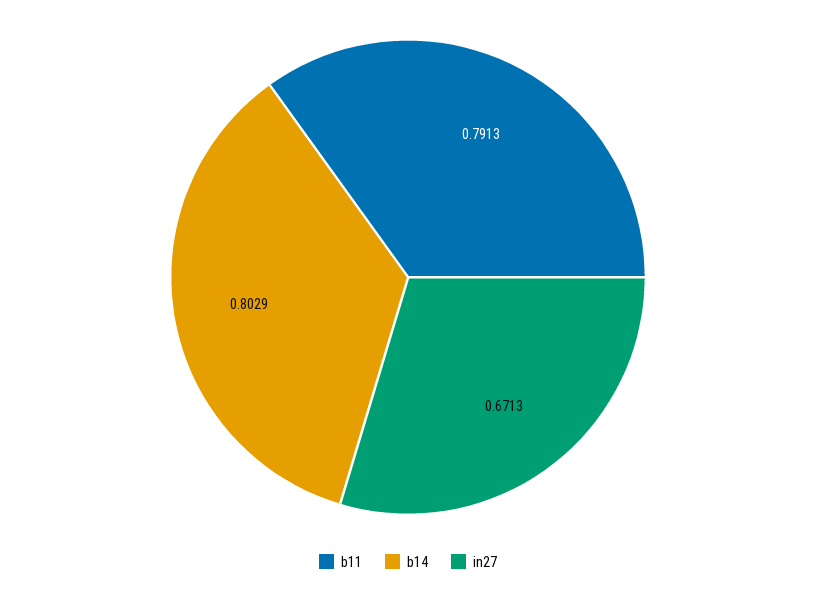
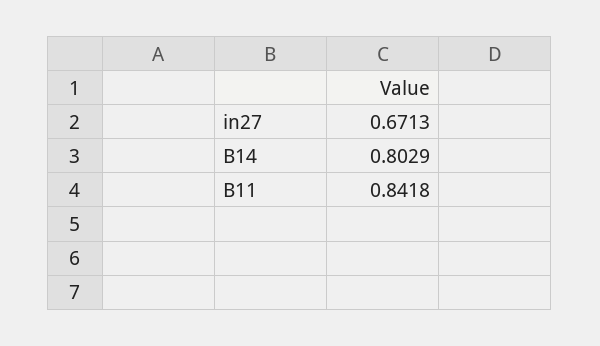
b11: 0.7913 -> 0.8418

